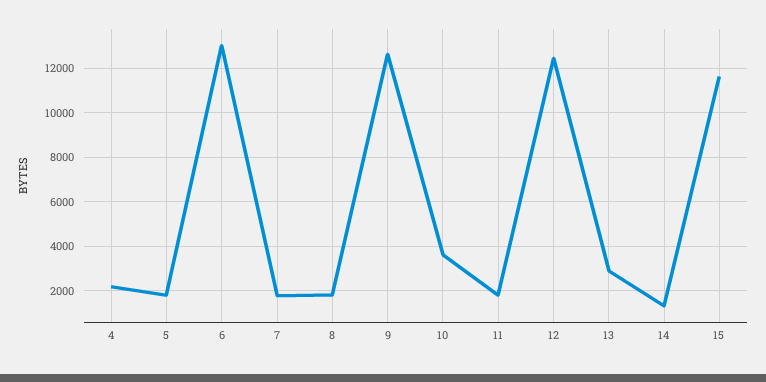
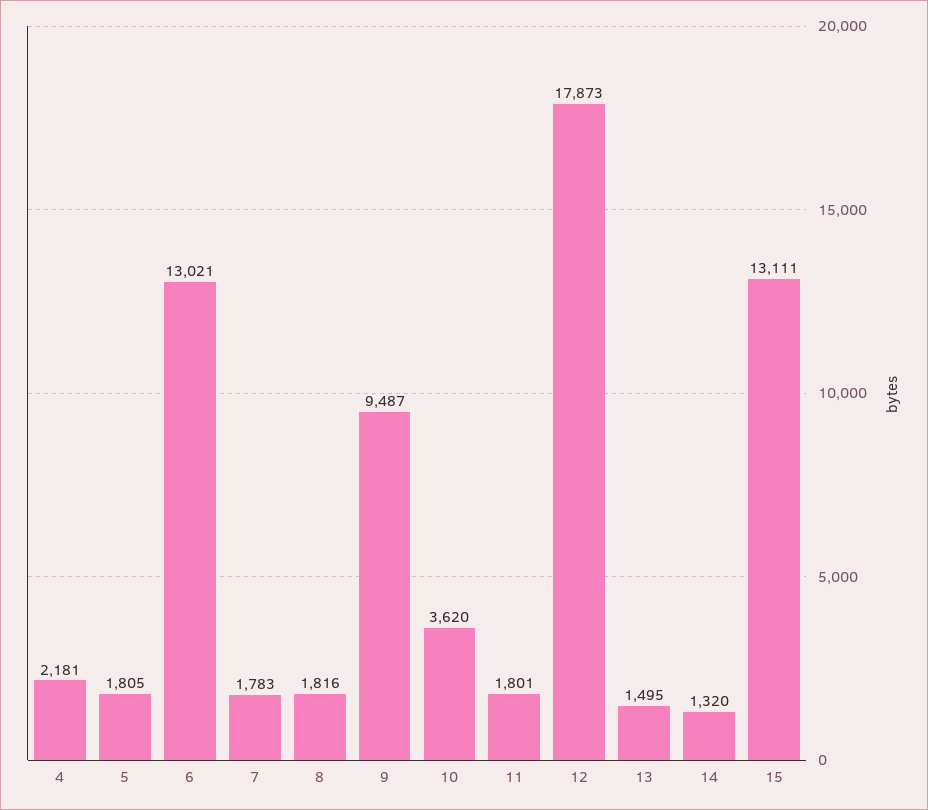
9: 12500 -> 9487
12: 12500 -> 17873
13: 3000 -> 1495
15: 11500 -> 13111

